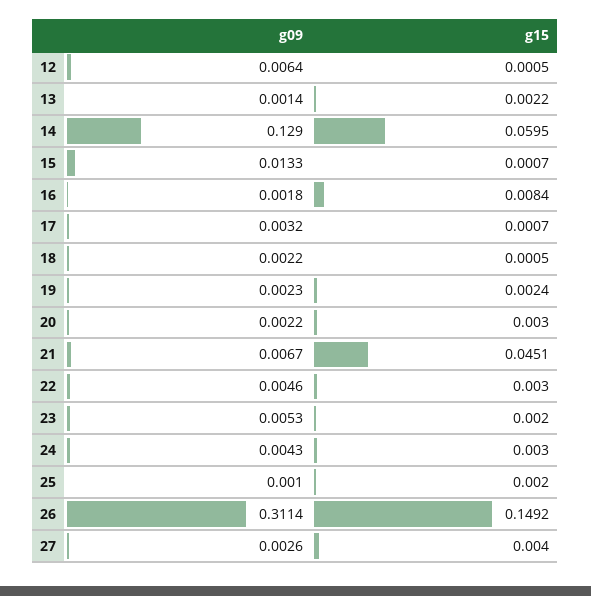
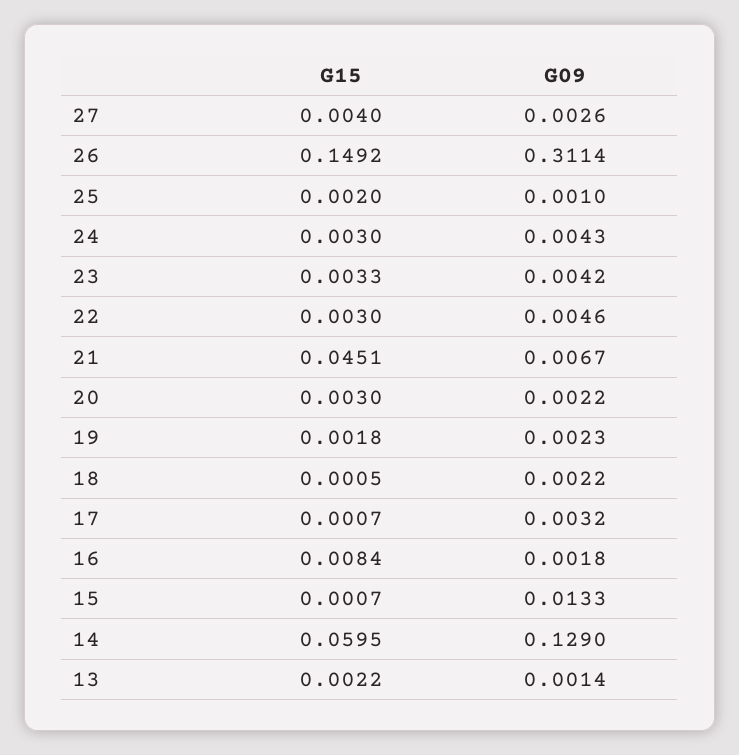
g09, 12: 0.0064 -> none
g15, 12: 0.0005 -> none
g15, 19: 0.0024 -> 0.0018
g09, 23: 0.0053 -> 0.0042
g15, 23: 0.002 -> 0.0033

